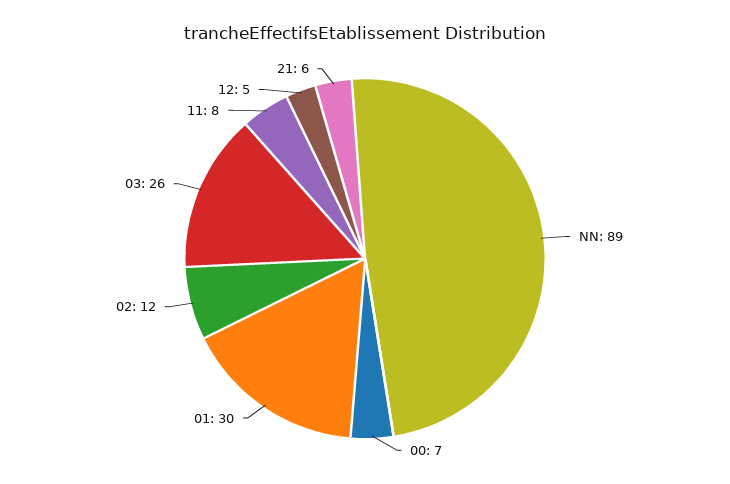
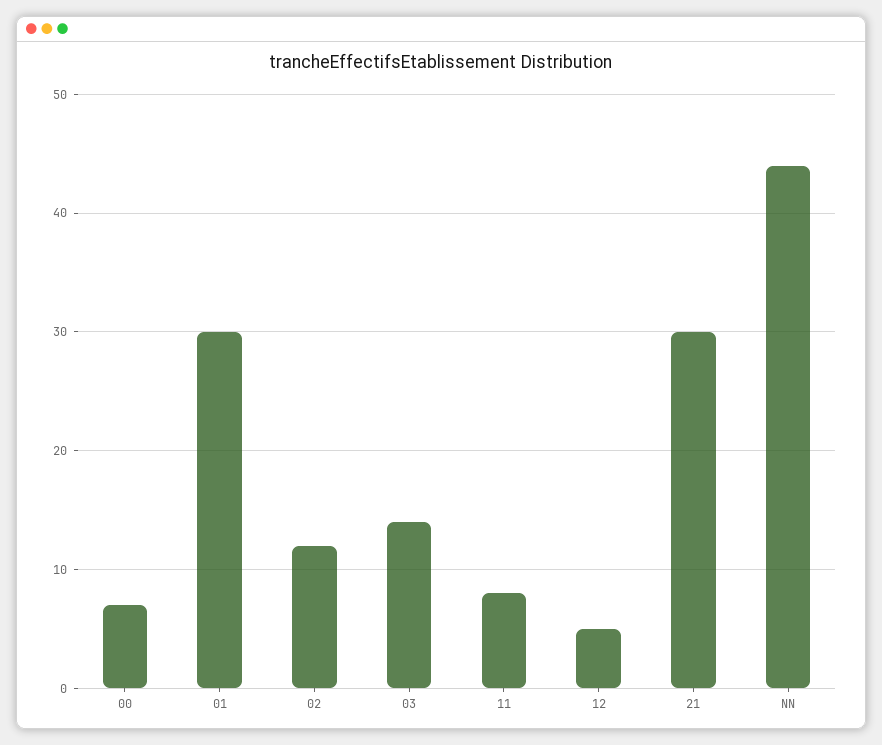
NN: 89 -> 44
03: 26 -> 14
21: 6 -> 30

